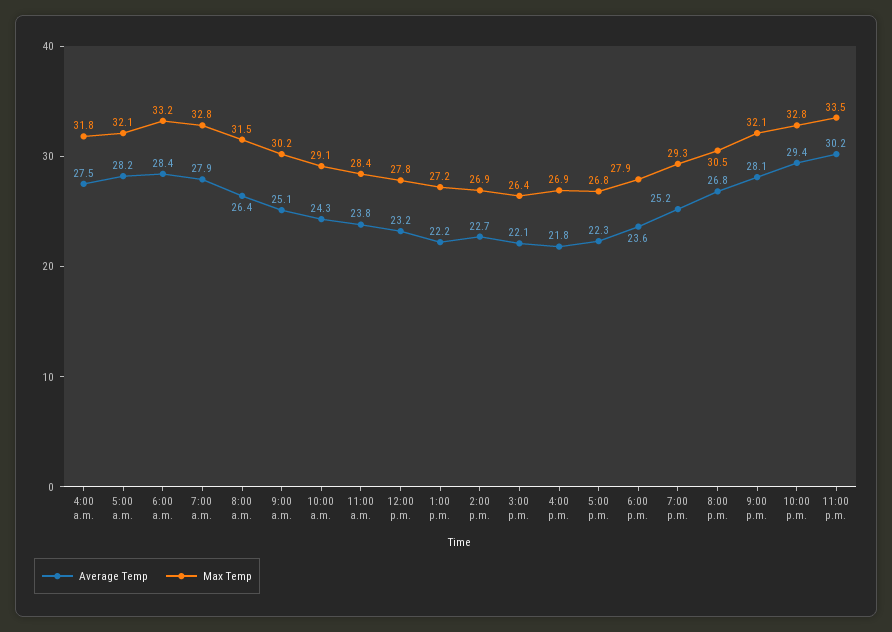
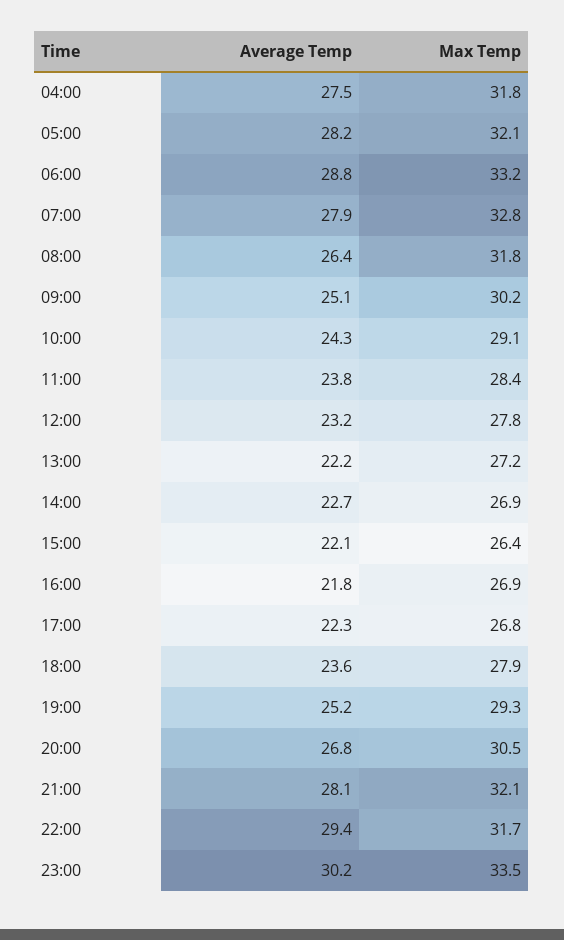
Average Temp, 6:00 a.m.: 28.4 -> 28.8
Max Temp, 8:00 a.m.: 31.5 -> 31.8
Max Temp, 10:00 p.m.: 32.8 -> 31.7

